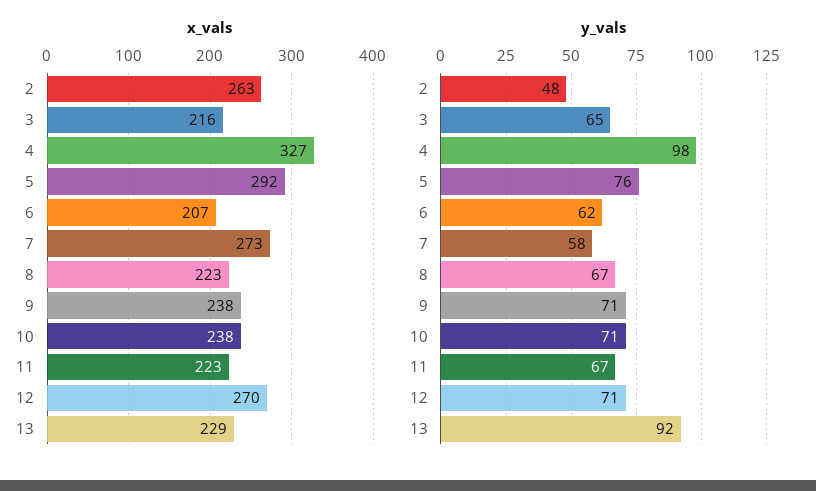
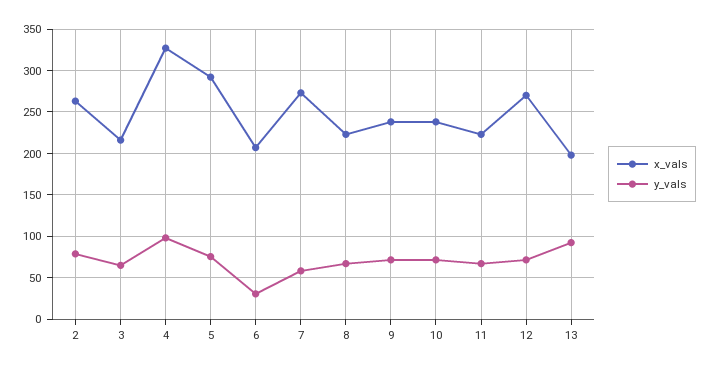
x_vals, 13: 229 -> 200
y_vals, 2: 48 -> 80
y_vals, 6: 62 -> 30

